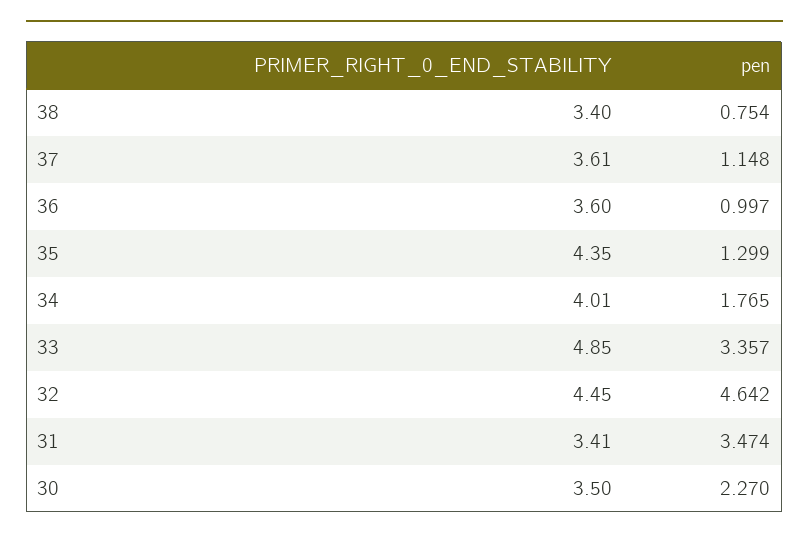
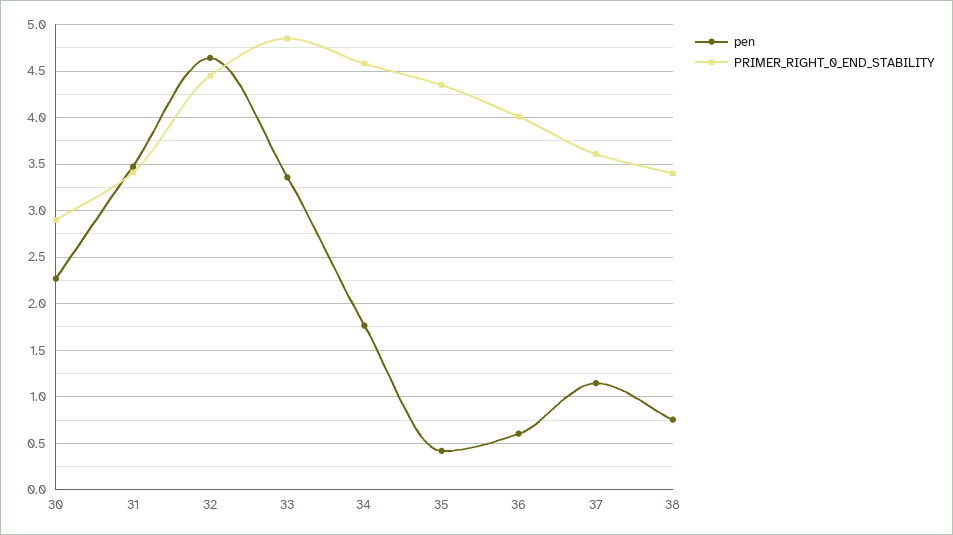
PRIMER_RIGHT_0_END_STABILITY, 36: 3.6 -> 4
pen, 36: 0.997 -> 0.6
pen, 35: 1.299 -> 0.4
PRIMER_RIGHT_0_END_STABILITY, 34: 4.01 -> 4.6
PRIMER_RIGHT_0_END_STABILITY, 30: 3.5 -> 2.9

